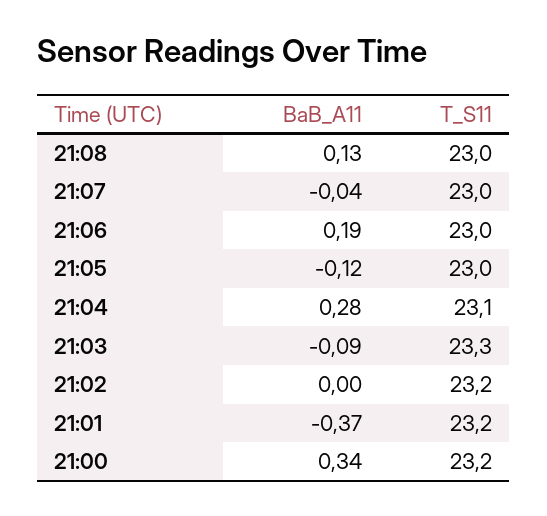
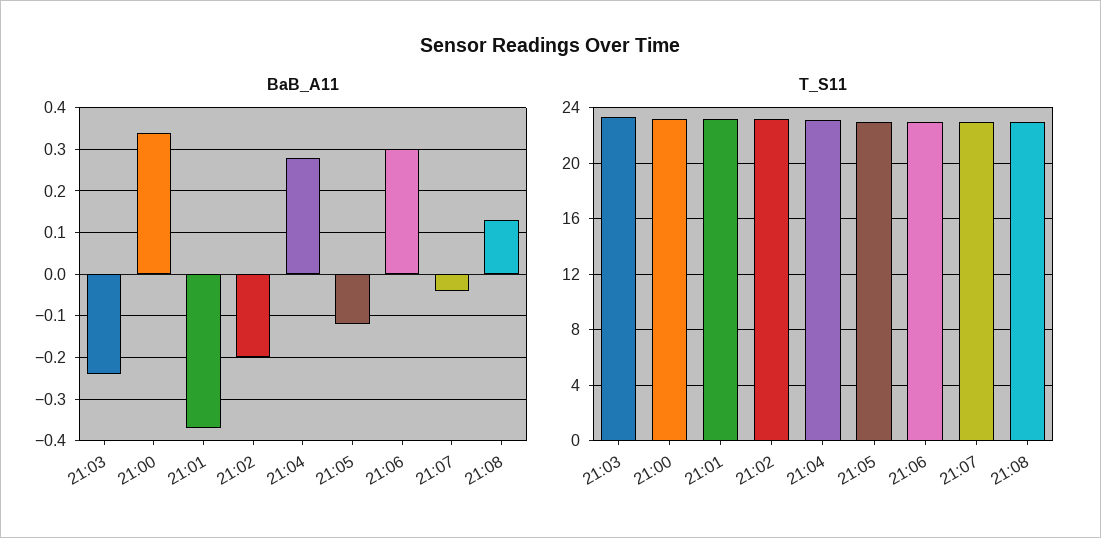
BaB_A11, 21:06: 0.19 -> 0.3
BaB_A11, 21:03: -0.09 -> -0.25
BaB_A11, 21:02: 0 -> -0.2

